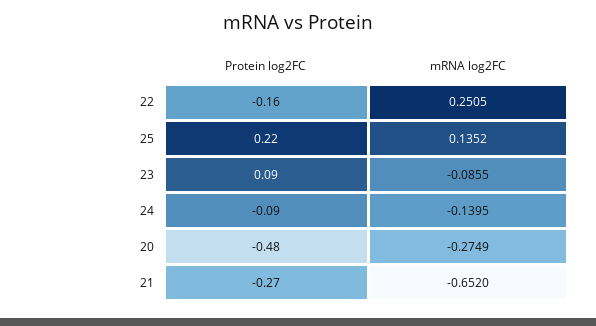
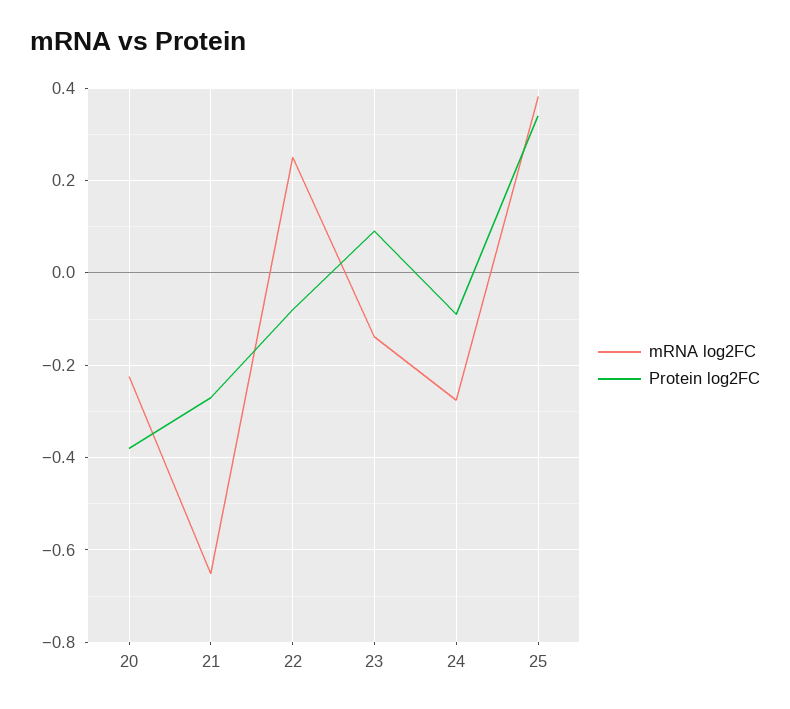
Protein log2FC, 22: -0.16 -> -0.08
Protein log2FC, 25: 0.22 -> 0.34
mRNA log2FC, 25: 0.1352 -> 0.38
mRNA log2FC, 23: -0.0855 -> -0.14
mRNA log2FC, 24: -0.1395 -> -0.28
Protein log2FC, 20: -0.48 -> -0.38
mRNA log2FC, 20: -0.2749 -> -0.22

